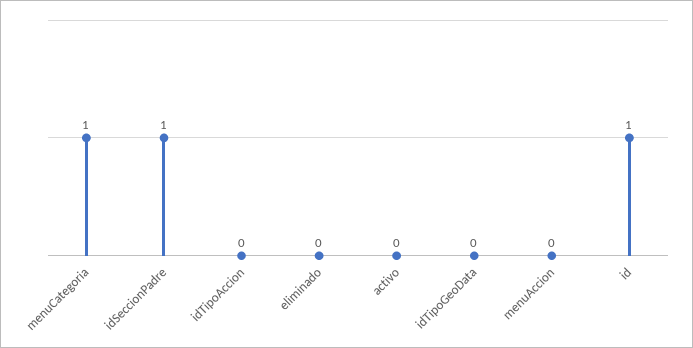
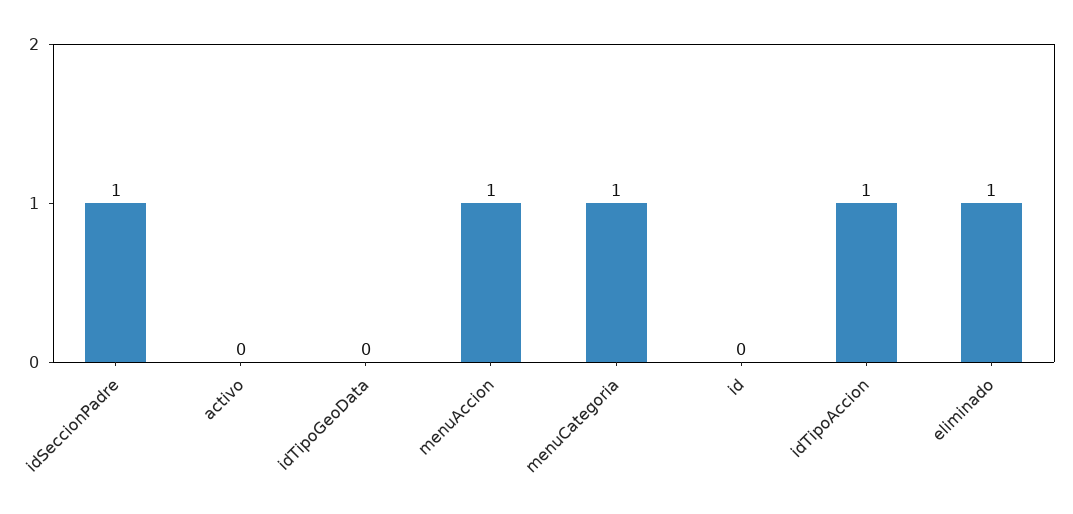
idTipoAccion: 0 -> 1
eliminado: 0 -> 1
menuAccion: 0 -> 1
id: 1 -> 0

